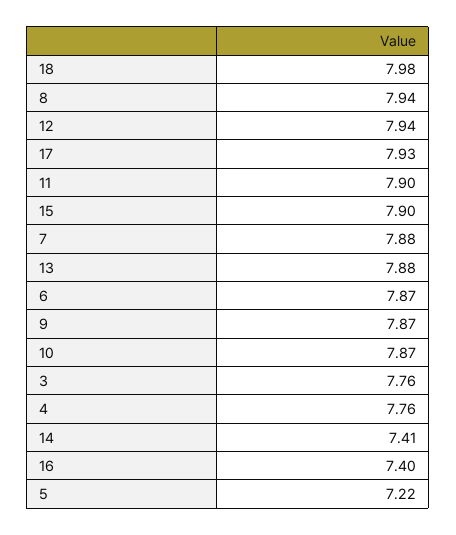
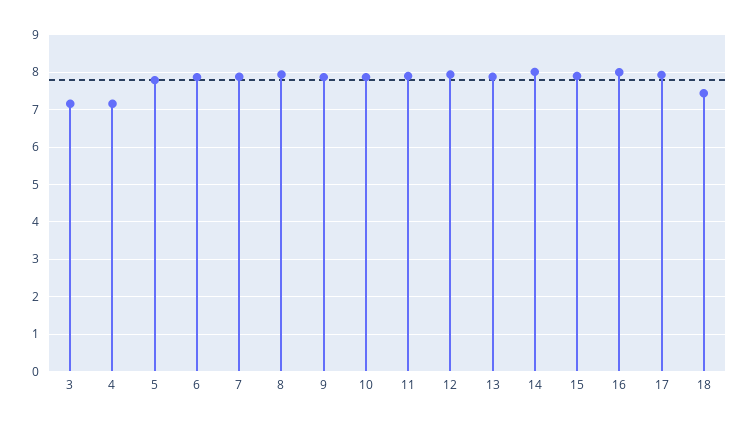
18: 7.98 -> 7.4
3: 7.76 -> 7.2
4: 7.76 -> 7.2
14: 7.41 -> 8
16: 7.4 -> 8
5: 7.22 -> 7.8

